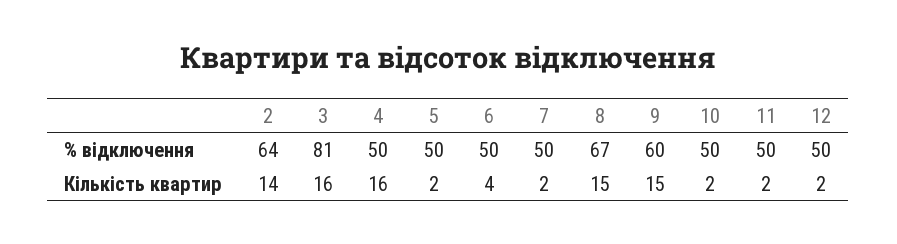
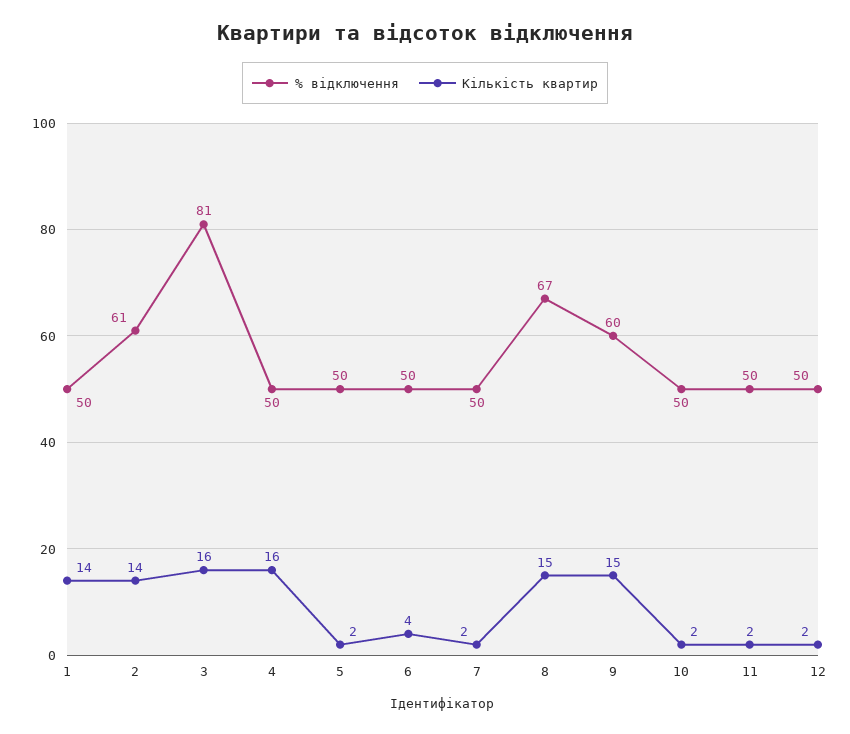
% відключення, 2: 64 -> 61
% відключення, 1: none -> 50
Кількість квартир, 1: none -> 14

